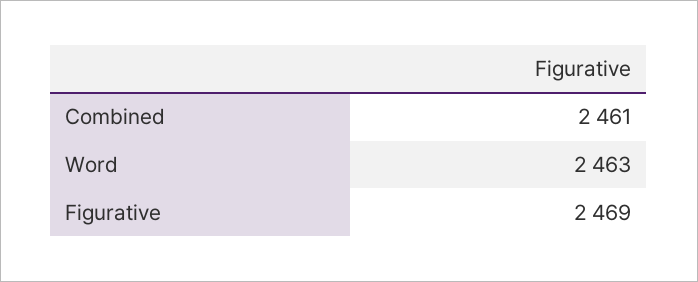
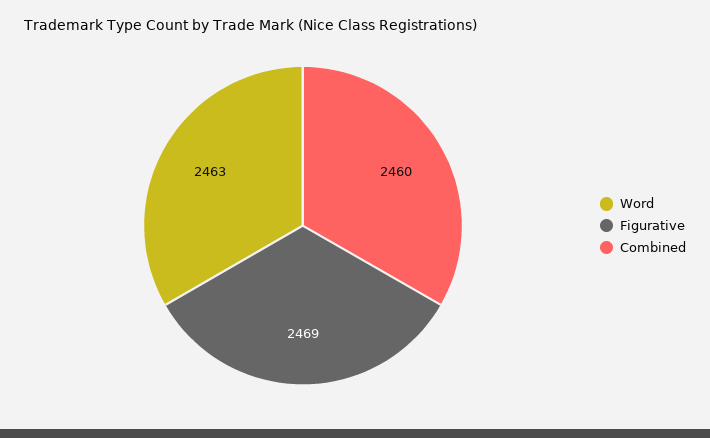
Combined: 2461 -> 2460

